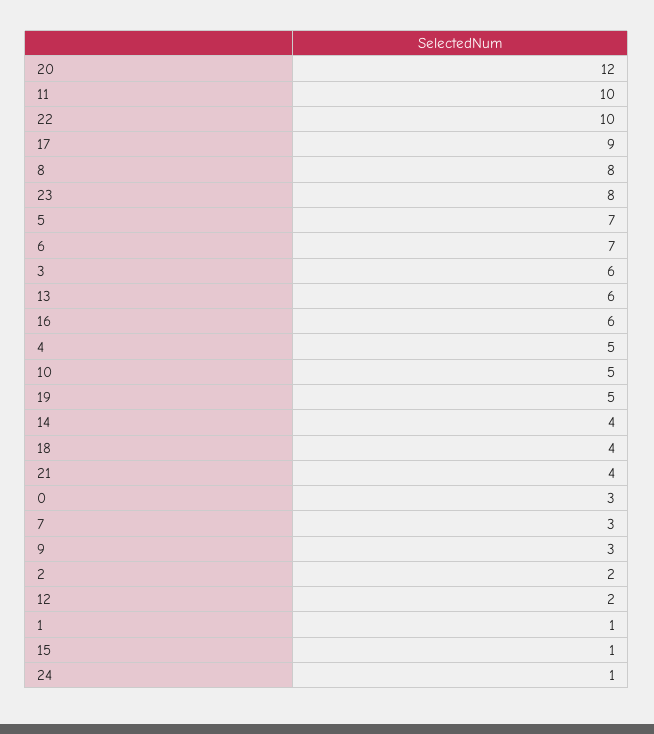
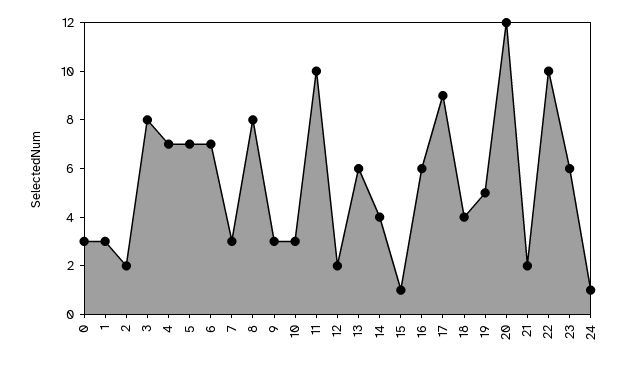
23: 8 -> 6
3: 6 -> 8
4: 5 -> 7
10: 5 -> 3
21: 4 -> 2
1: 1 -> 3

